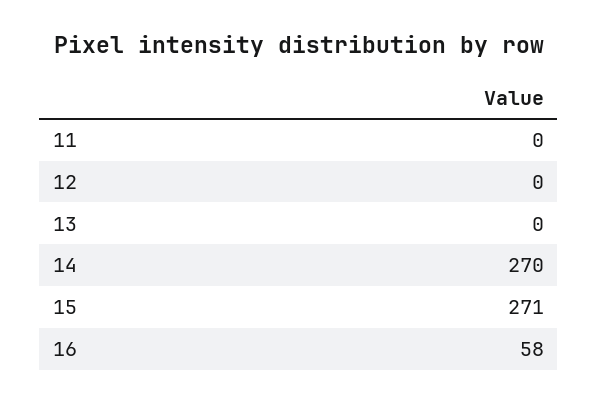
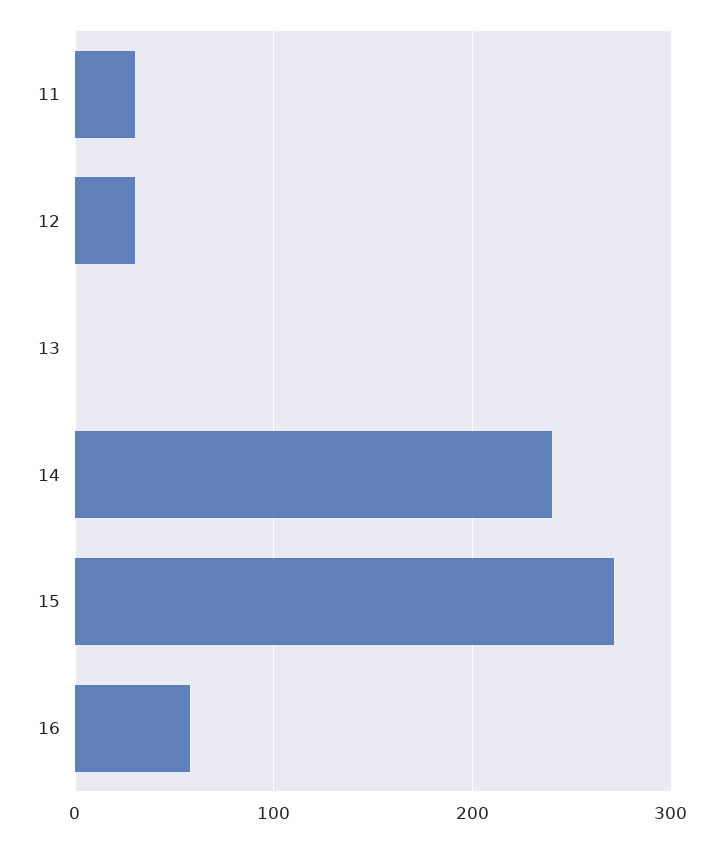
11: 0 -> 30
12: 0 -> 30
14: 270 -> 240

